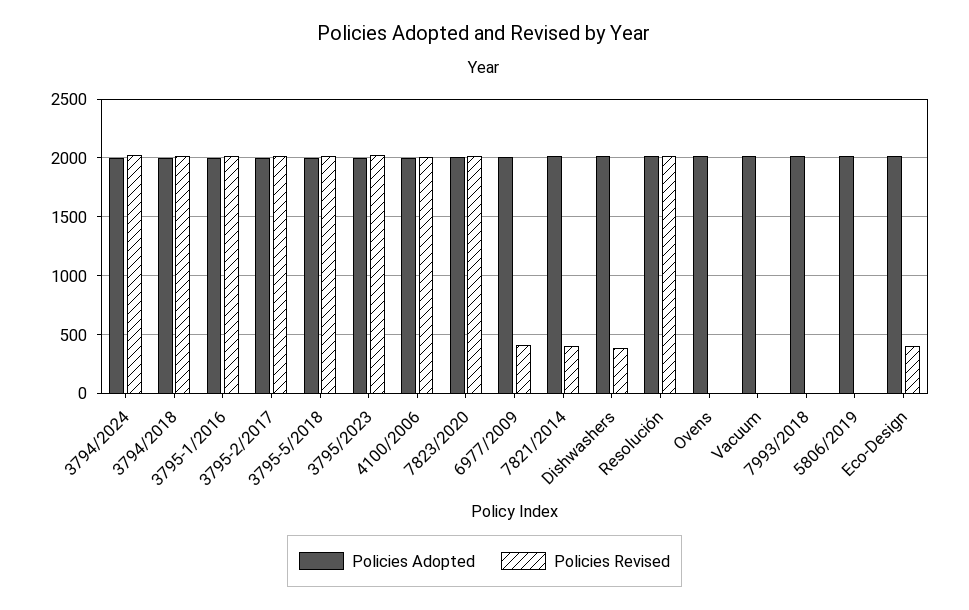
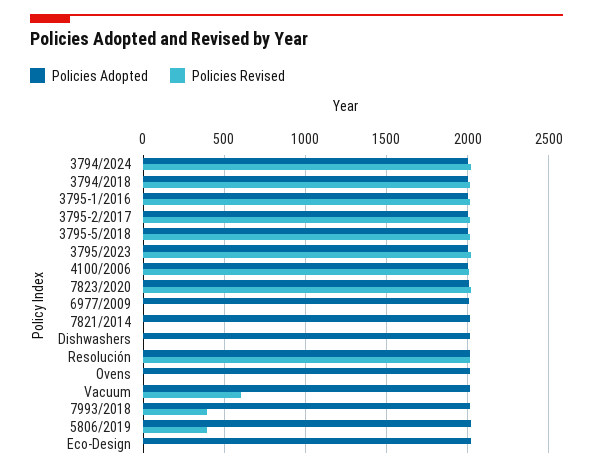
Policies Revised, 6977/2009: 400 -> 0
Policies Revised, 7821/2014: 400 -> 0
Policies Revised, Dishwashers: 400 -> 0
Policies Revised, Vacuum: 0 -> 600
Policies Revised, 7993/2018: 0 -> 400
Policies Revised, 5806/2019: 0 -> 400
Policies Revised, Eco-Design: 400 -> 0

